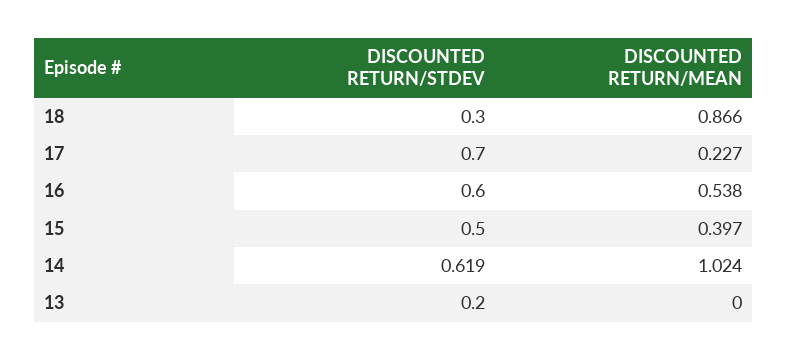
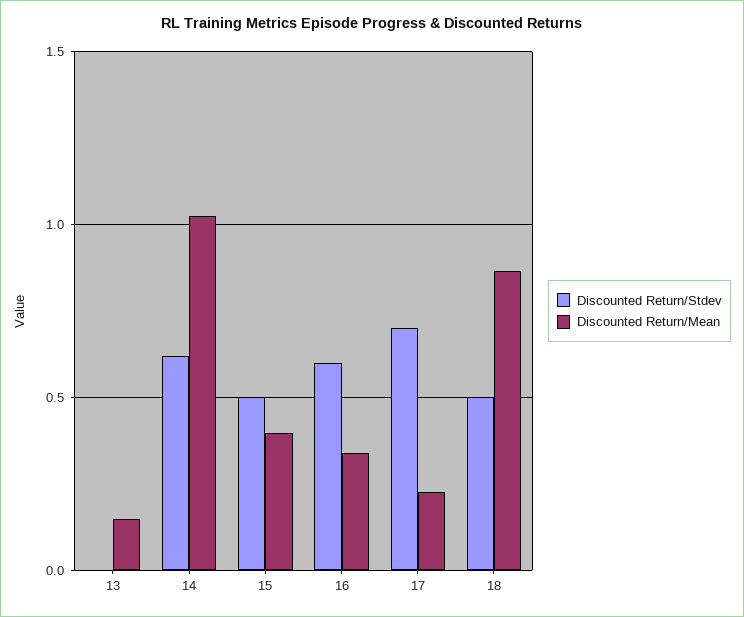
DISCOUNTED RETURN/STDEV, 18: 0.3 -> 0.5
DISCOUNTED RETURN/MEAN, 16: 0.538 -> 0.35
DISCOUNTED RETURN/STDEV, 13: 0.2 -> 0
DISCOUNTED RETURN/MEAN, 13: 0 -> 0.15

